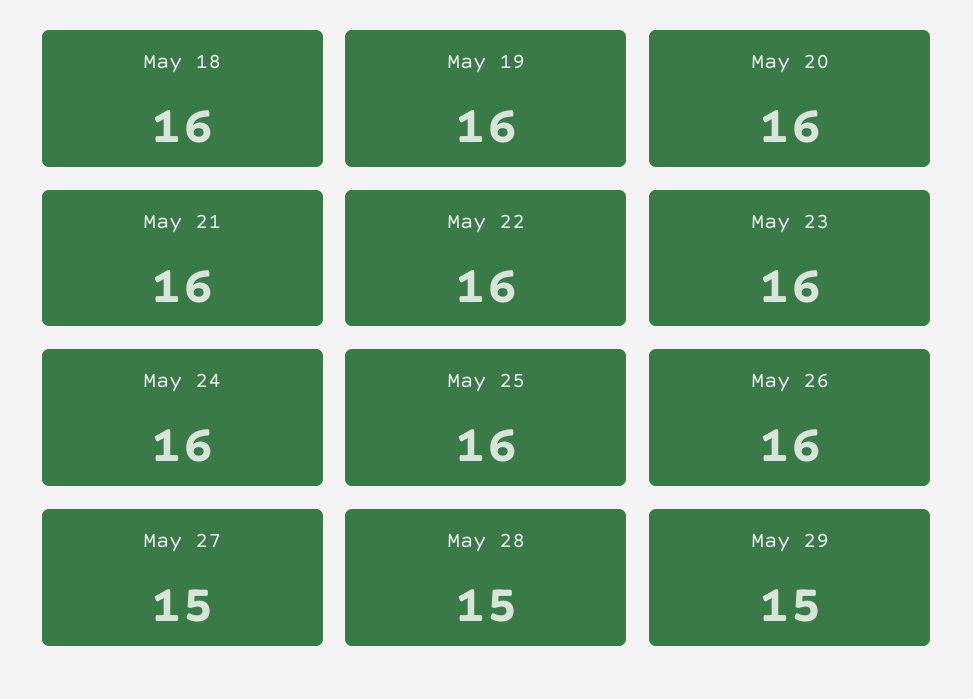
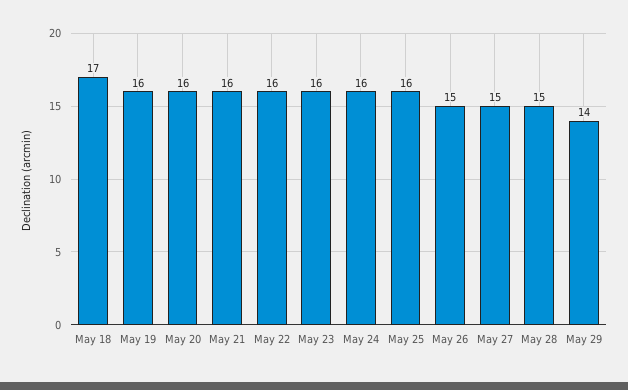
May 18: 16 -> 17
May 26: 16 -> 15
May 29: 15 -> 14

